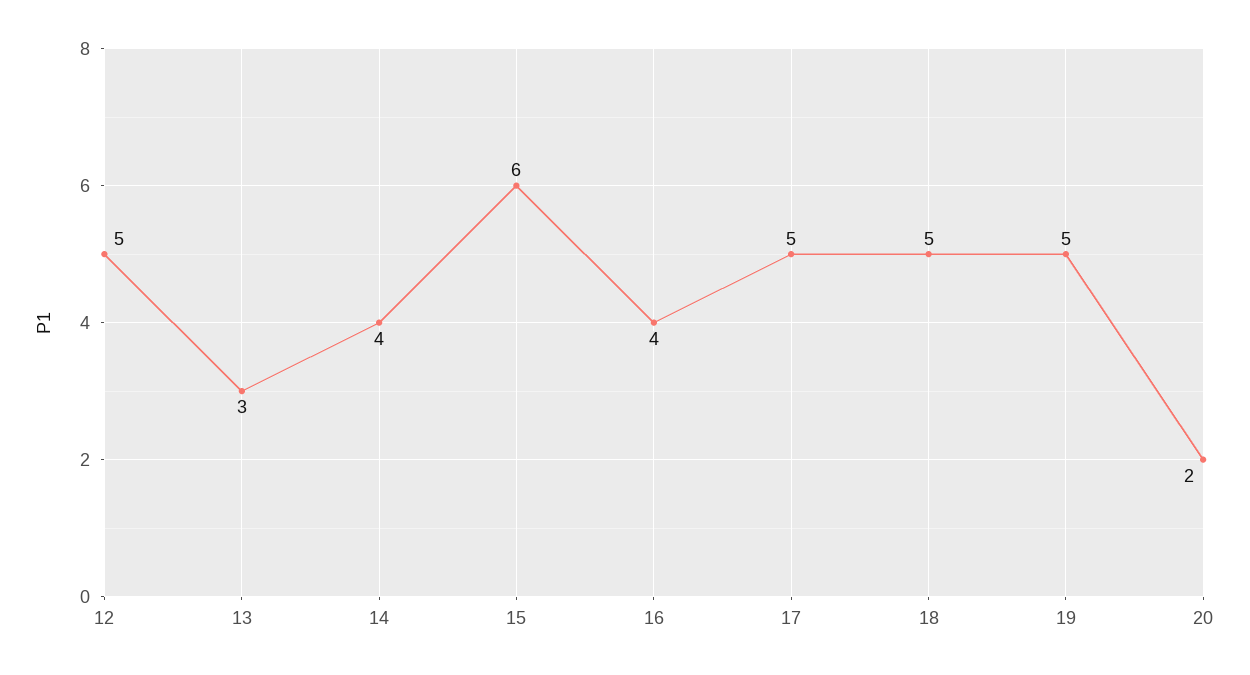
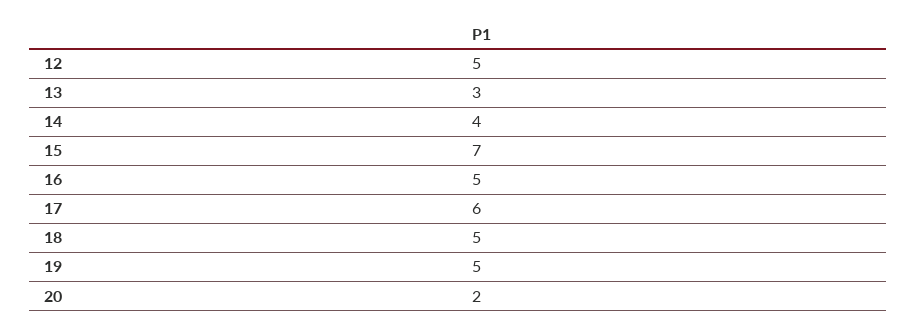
15: 6 -> 7
16: 4 -> 5
17: 5 -> 6

